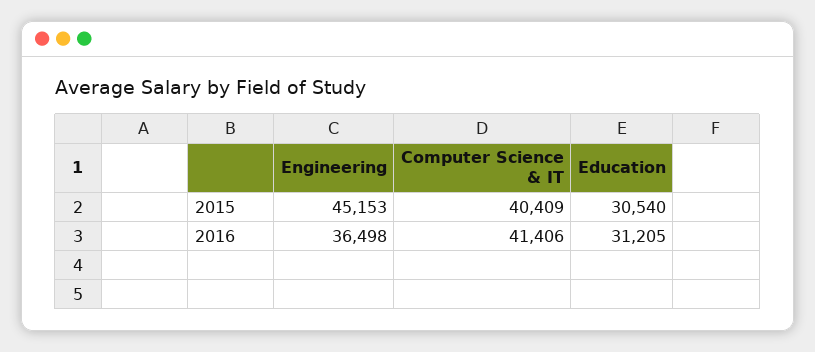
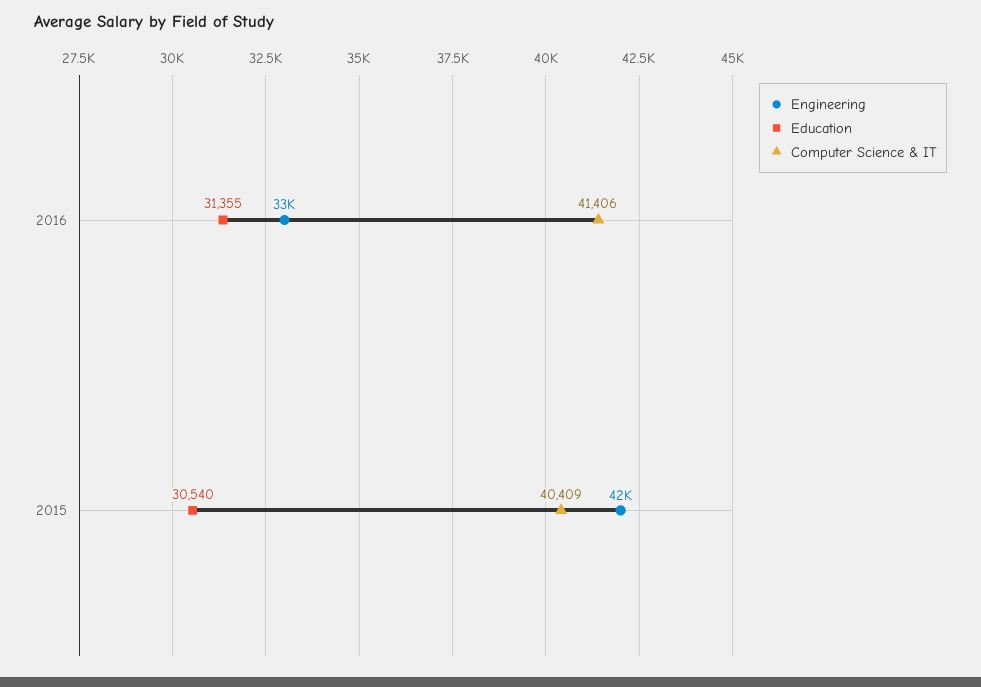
Engineering, 2015: 45153 -> 42000
Engineering, 2016: 36498 -> 33000
Education, 2016: 31205 -> 31355

